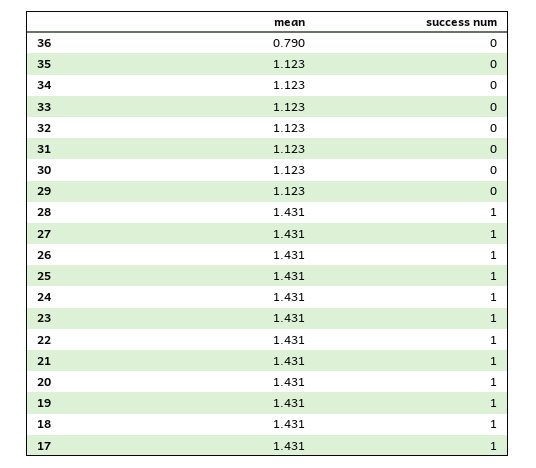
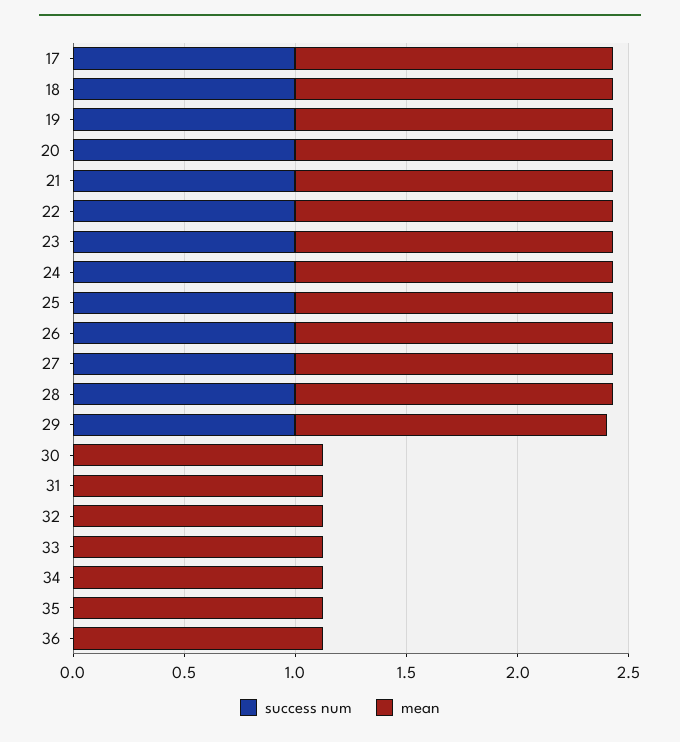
mean, 36: 0.79 -> 1.1
mean, 29: 1.123 -> 1.4
success num, 29: 0 -> 1

